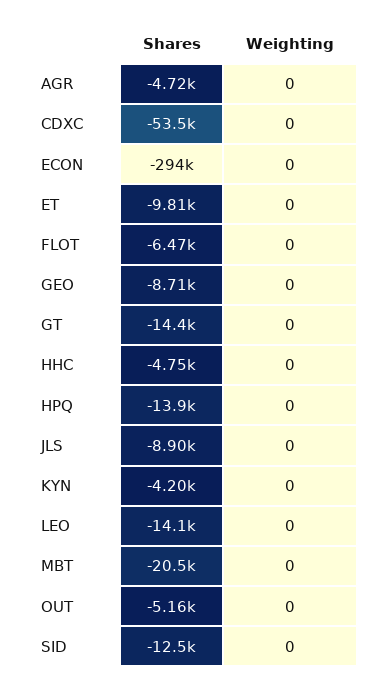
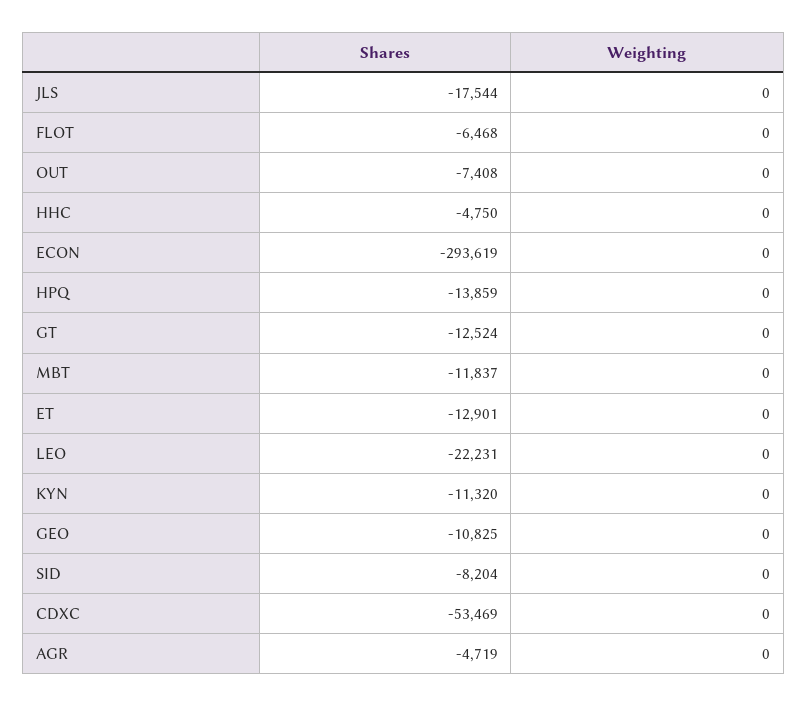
Shares, ET: -9810 -> -12901
Shares, GEO: -8710 -> -10825
Shares, GT: -14400 -> -12524
Shares, JLS: -8900 -> -17544
Shares, KYN: -4200 -> -11320
Shares, LEO: -14100 -> -22231
Shares, MBT: -20500 -> -11837
Shares, OUT: -5160 -> -7408
Shares, SID: -12500 -> -8204

